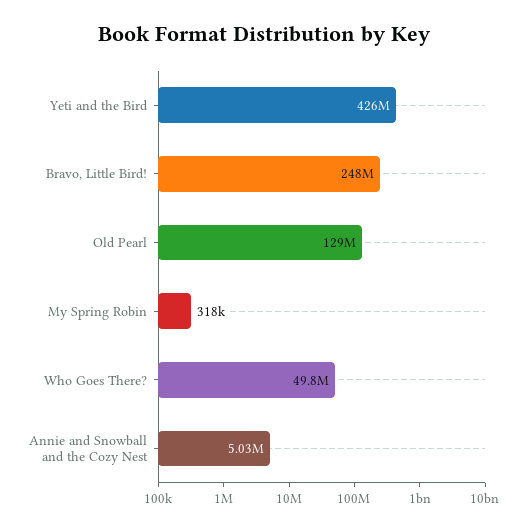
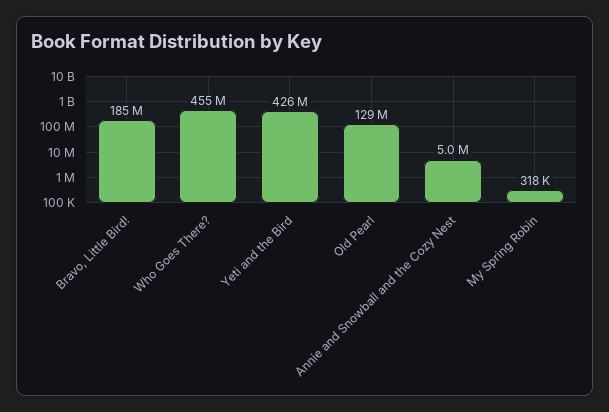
Bravo, Little Bird!: 248000000 -> 185000000
Who Goes There?: 49800000 -> 455000000

